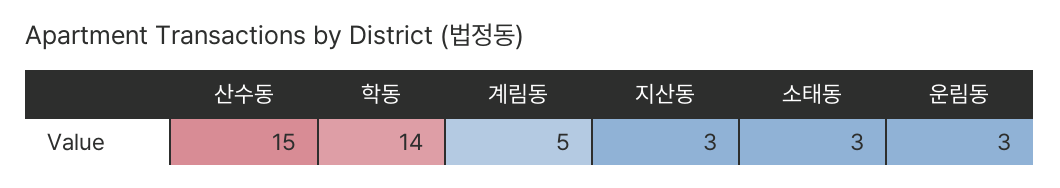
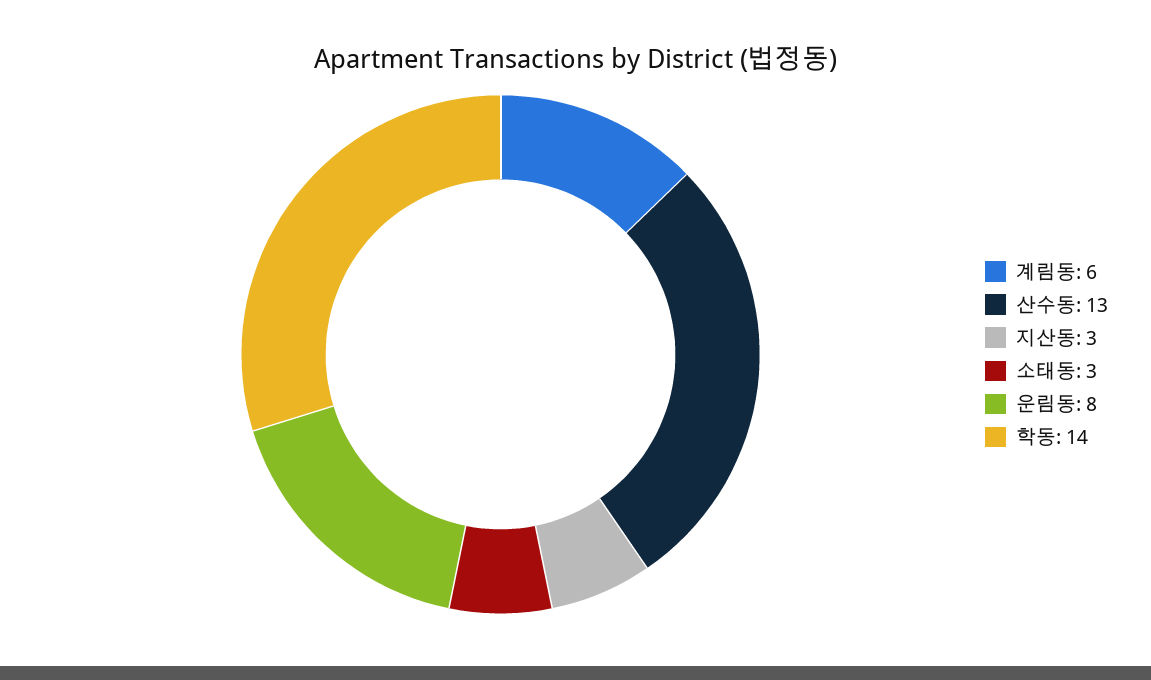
산수동: 15 -> 13
계림동: 5 -> 6
운림동: 3 -> 8

